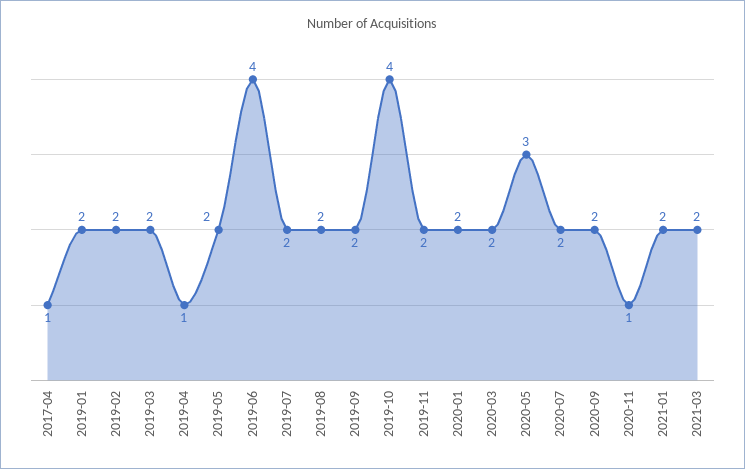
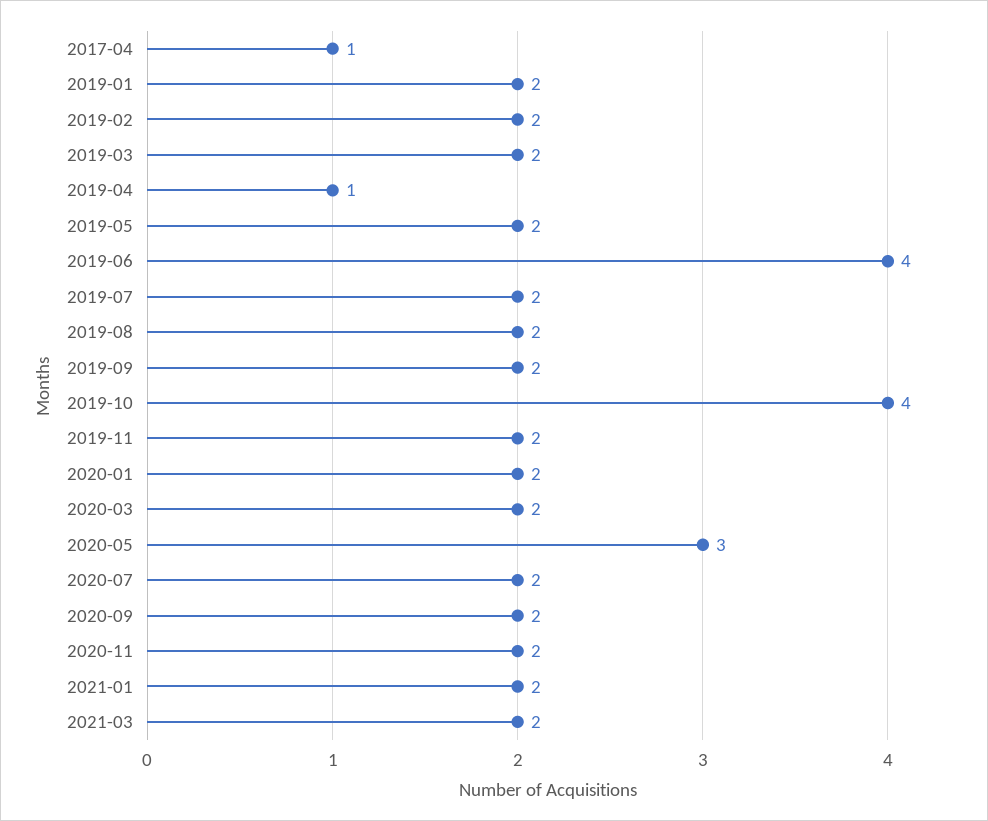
2020-11: 1 -> 2

